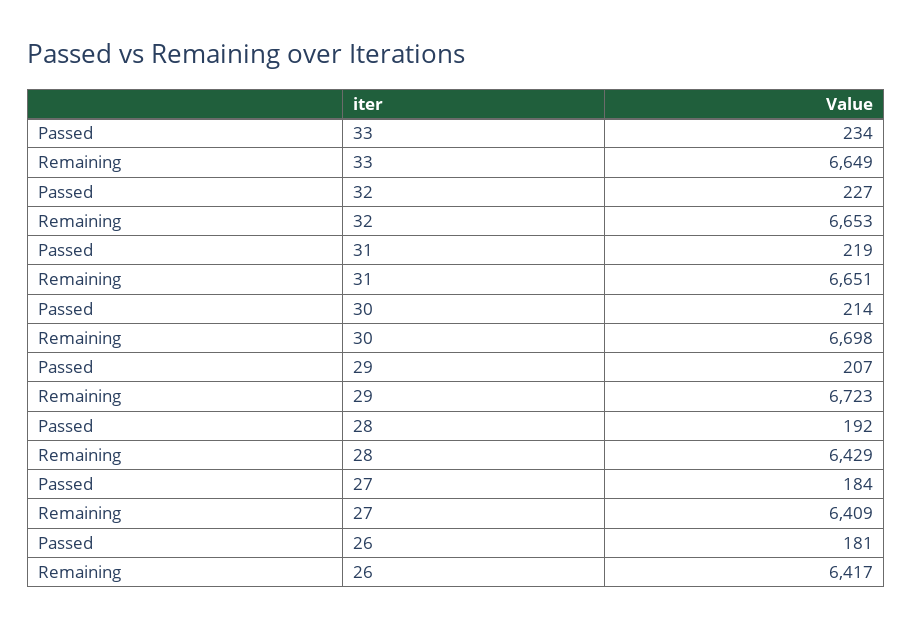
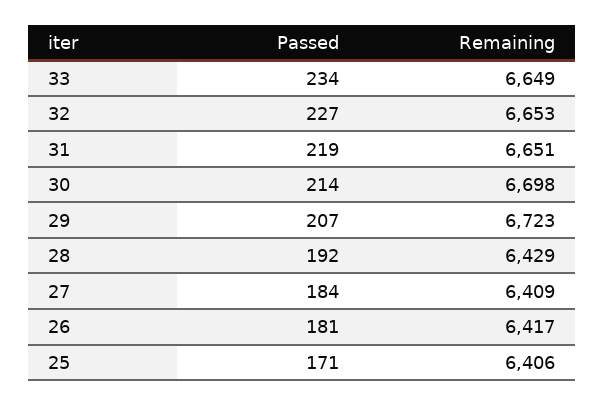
Passed, 25: none -> 171
Remaining, 25: none -> 6406

